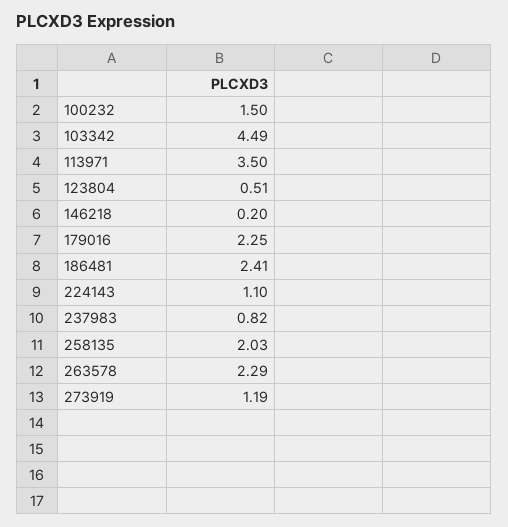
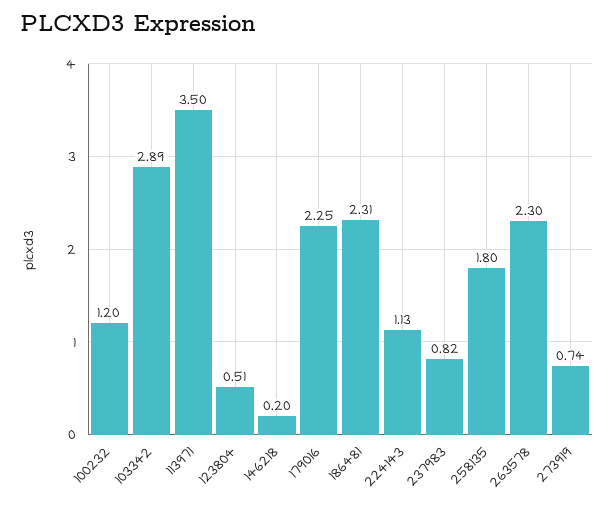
100232: 1.5 -> 1.2
103342: 4.49 -> 2.89
186481: 2.41 -> 2.31
224143: 1.1 -> 1.13
258135: 2.03 -> 1.8
263578: 2.29 -> 2.3
273919: 1.19 -> 0.74

